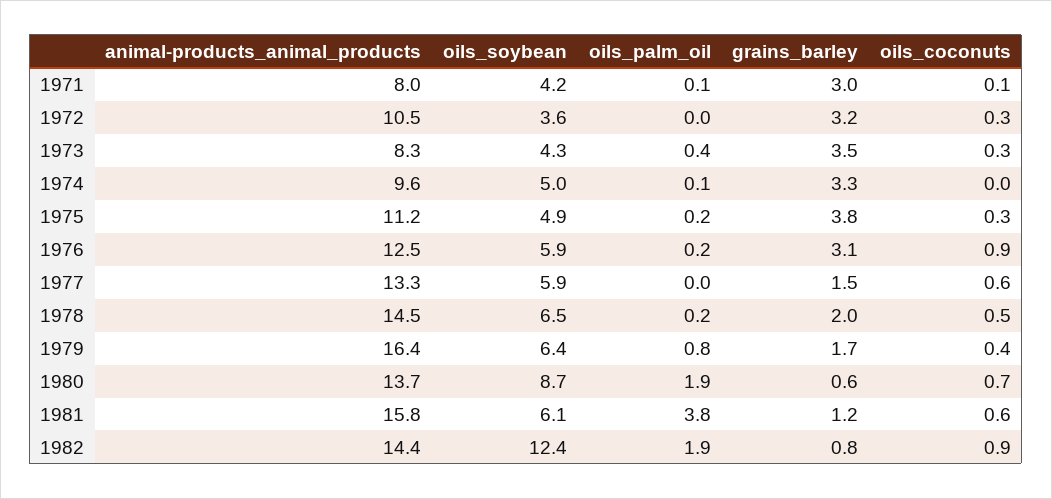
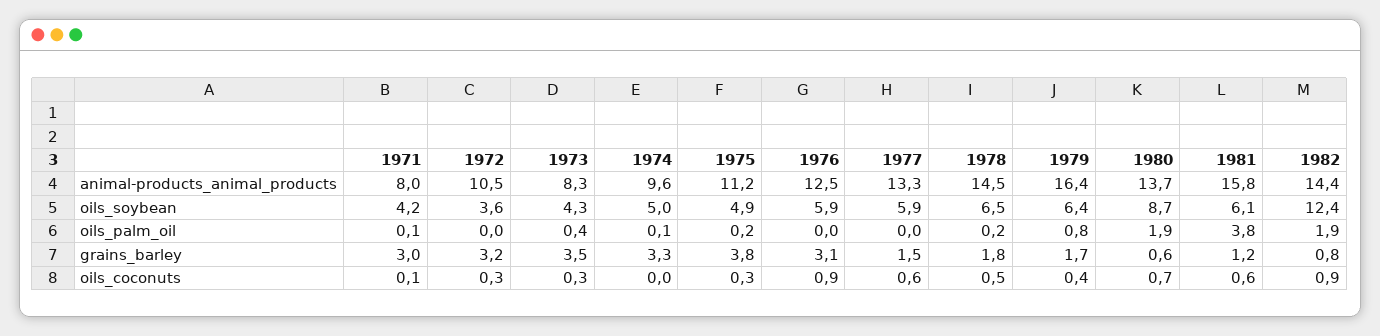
oils_palm_oil, 1976: 0.2 -> 0
grains_barley, 1978: 2 -> 1.8

